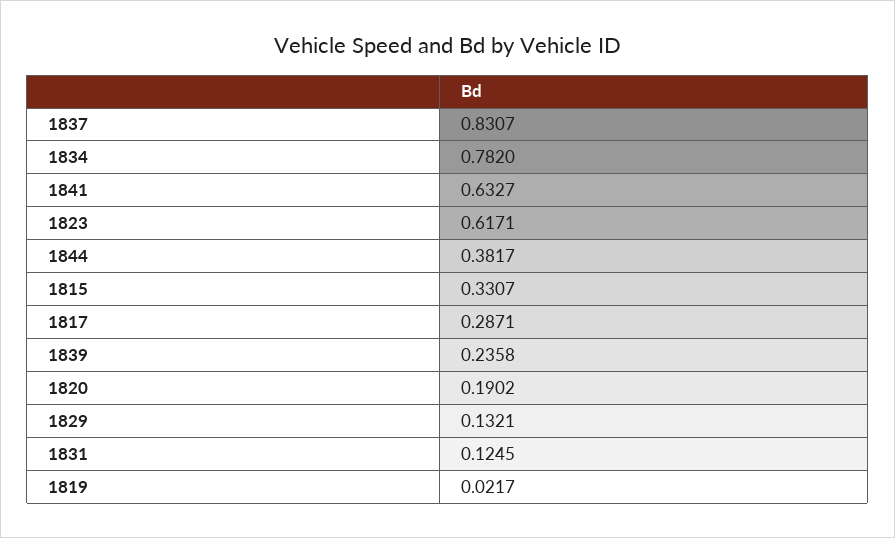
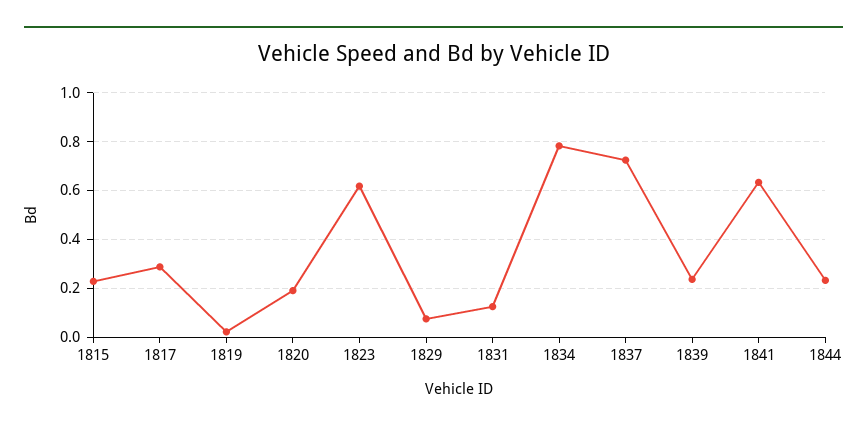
1837: 0.8307 -> 0.725
1844: 0.3817 -> 0.225
1815: 0.3307 -> 0.225
1829: 0.1321 -> 0.075

